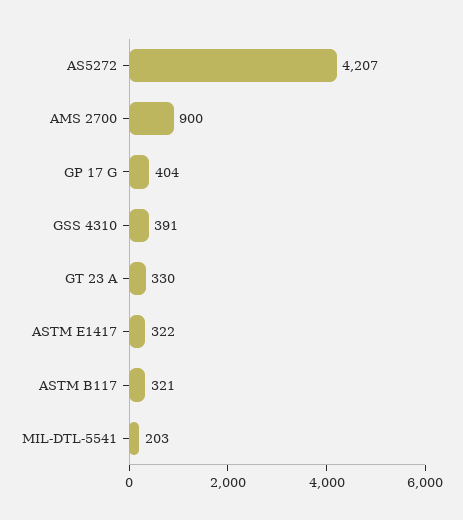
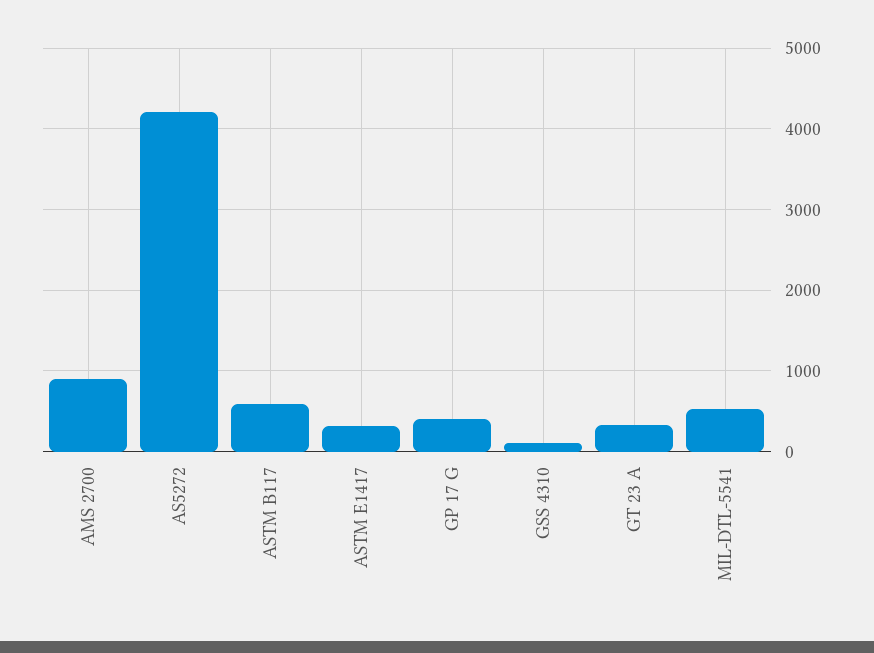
GSS 4310: 391 -> 100
ASTM B117: 321 -> 600
MIL-DTL-5541: 203 -> 500

